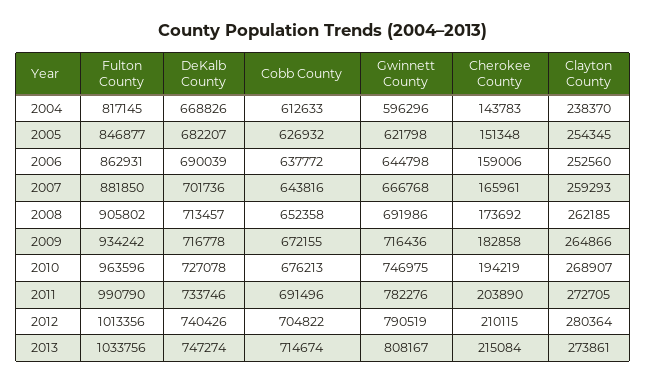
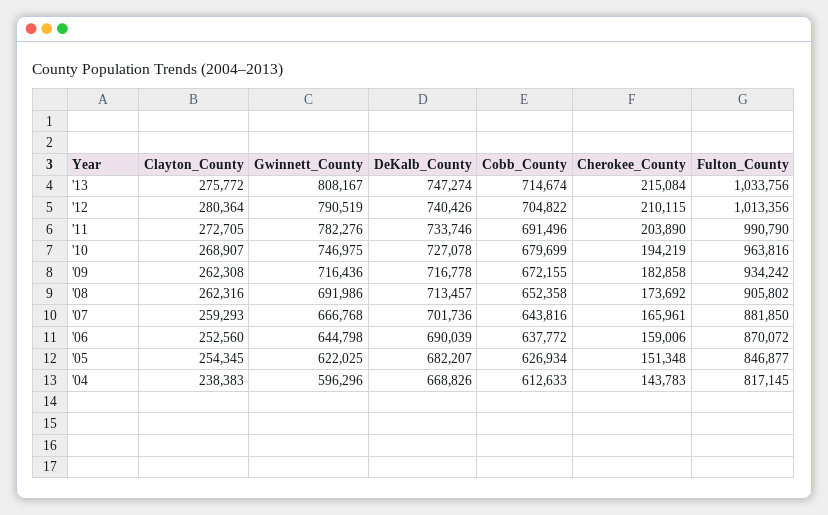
Clayton County, 2004: 238370 -> 238383
Cobb County, 2005: 626932 -> 626934
Gwinnett County, 2005: 621798 -> 622025
Fulton County, 2006: 862931 -> 870072
Clayton County, 2008: 262185 -> 262316
Clayton County, 2009: 264866 -> 262308
Fulton County, 2010: 963596 -> 963816
Cobb County, 2010: 676213 -> 679699
Clayton County, 2013: 273861 -> 275772

